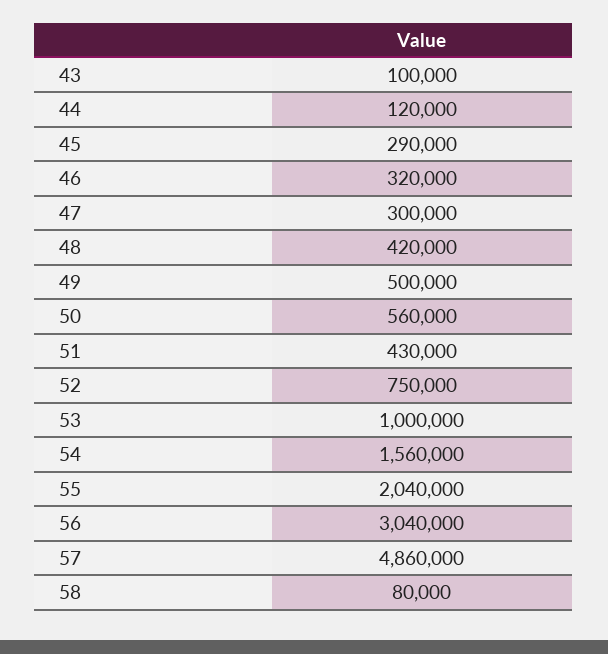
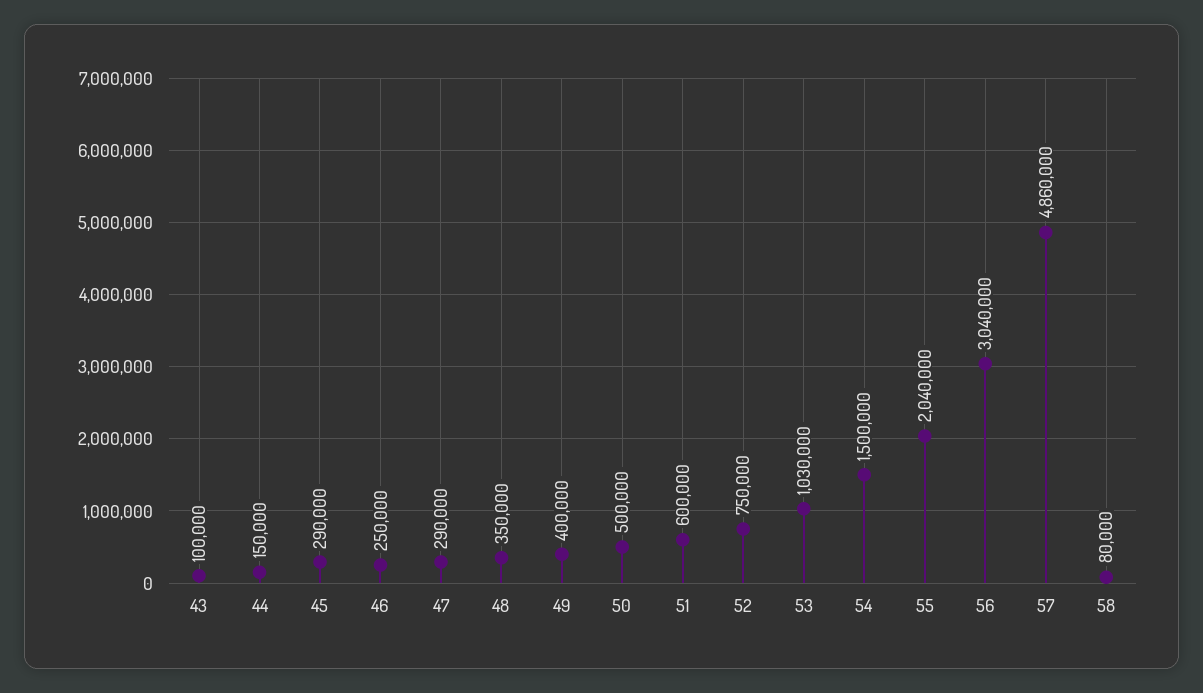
44: 120000 -> 150000
46: 320000 -> 250000
47: 300000 -> 290000
48: 420000 -> 350000
49: 500000 -> 400000
50: 560000 -> 500000
51: 430000 -> 600000
53: 1000000 -> 1030000
54: 1560000 -> 1500000

